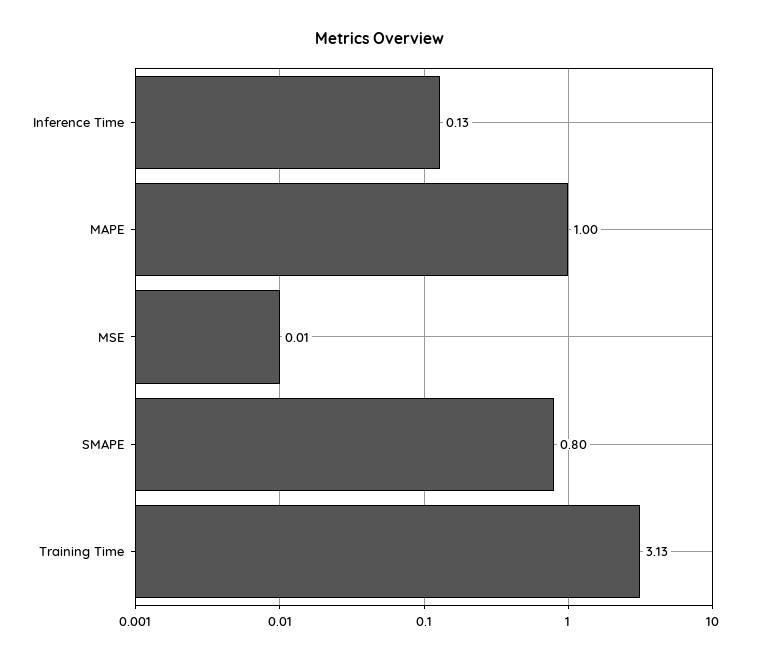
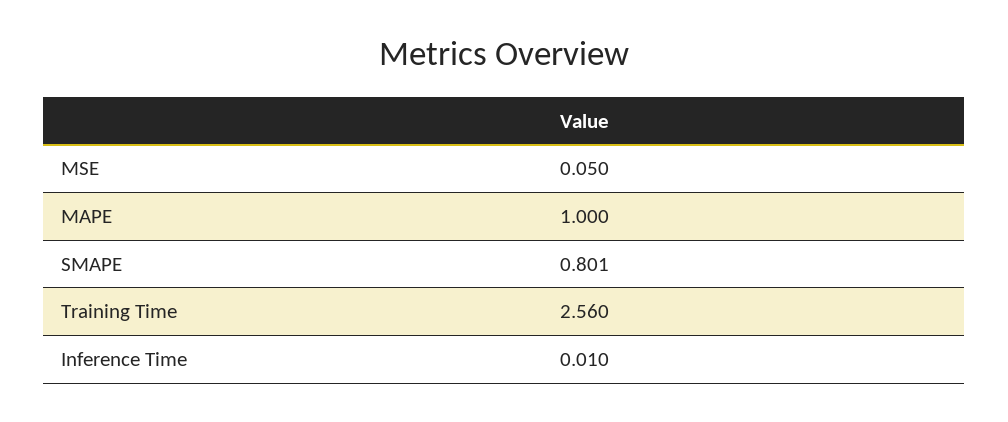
Inference Time: 0.13 -> 0.01
MSE: 0.01 -> 0.05
Training Time: 3.13 -> 2.56

